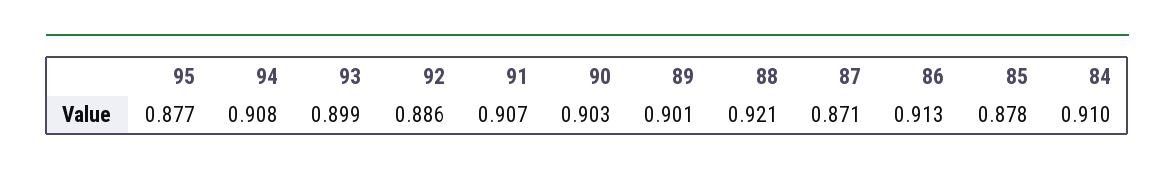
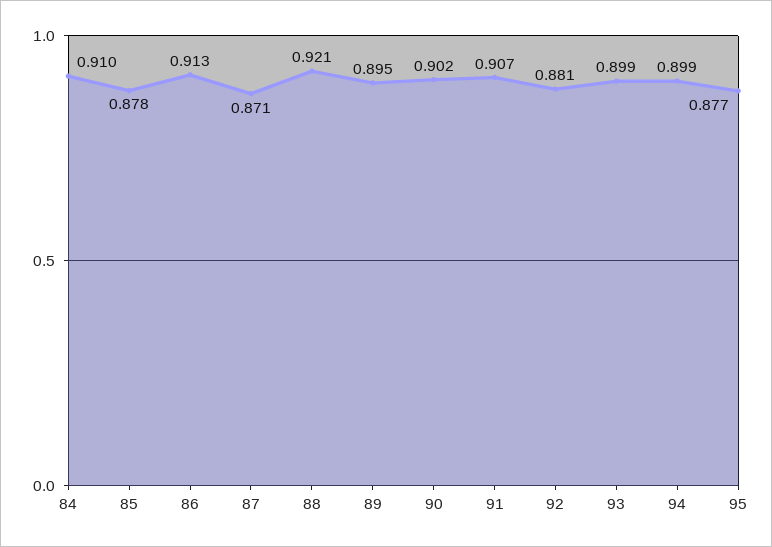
94: 0.908 -> 0.899
92: 0.886 -> 0.881
90: 0.903 -> 0.902
89: 0.901 -> 0.895

